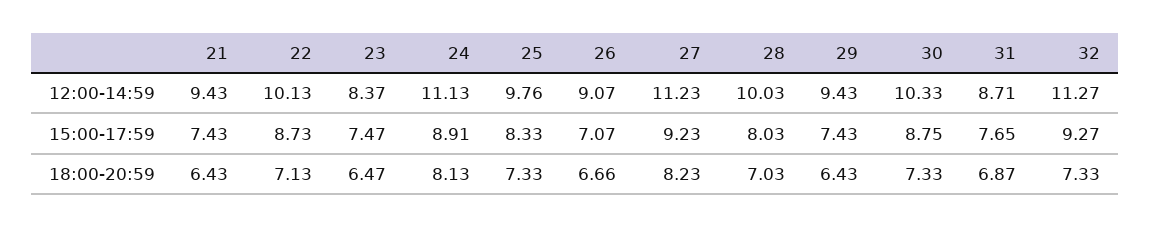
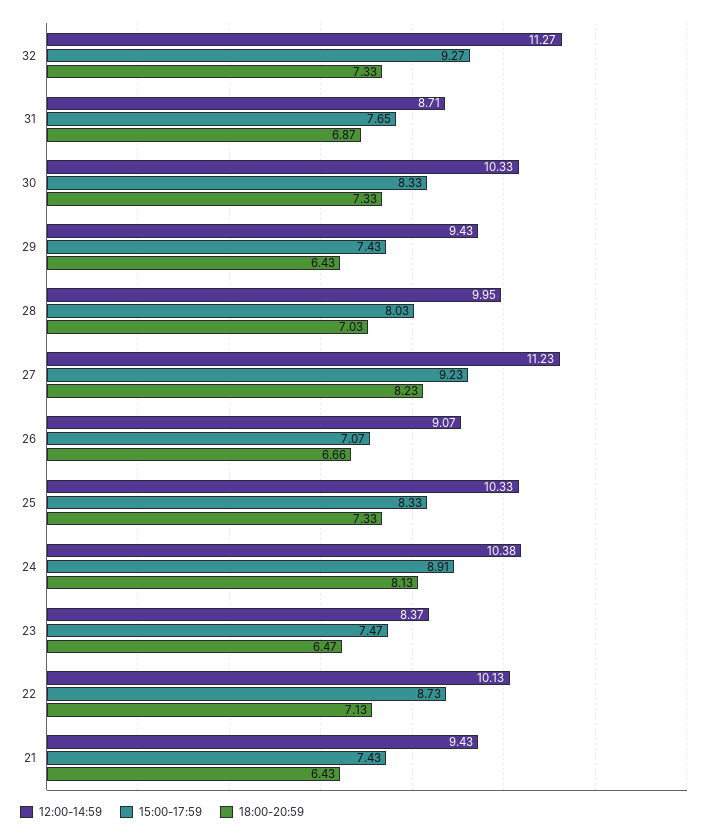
12:00-14:59, 24: 11.13 -> 10.38
12:00-14:59, 25: 9.76 -> 10.33
12:00-14:59, 28: 10.03 -> 9.95
15:00-17:59, 30: 8.75 -> 8.33

